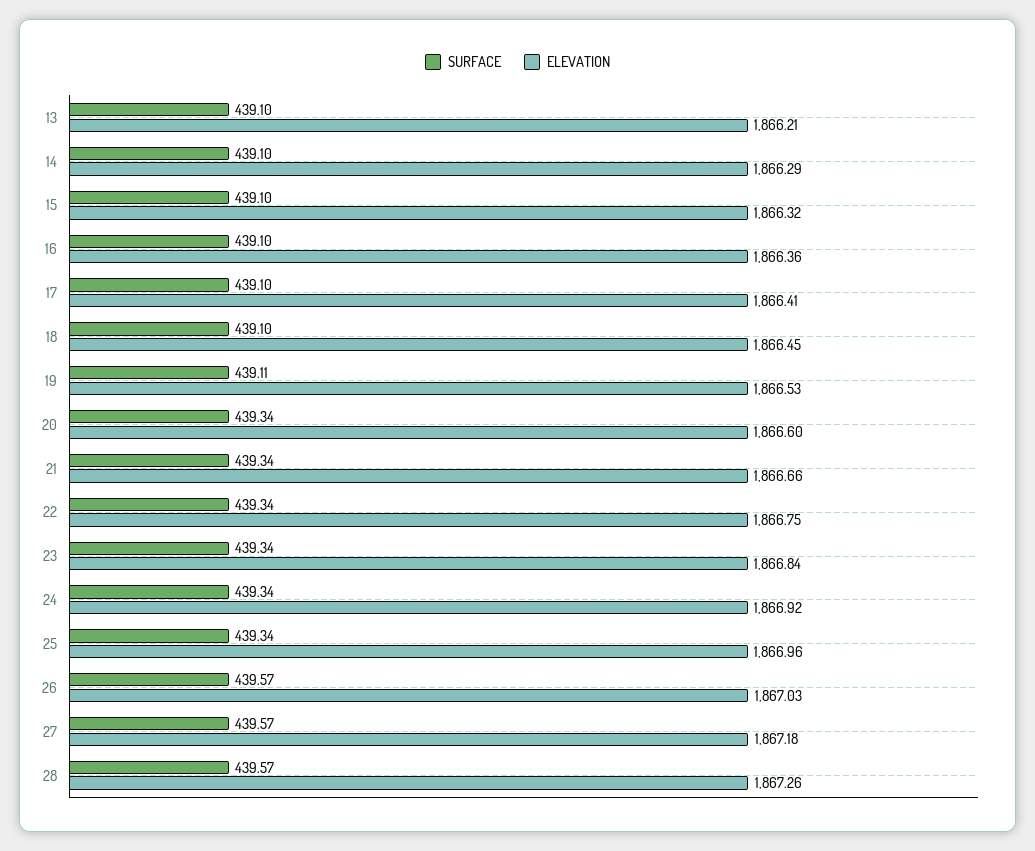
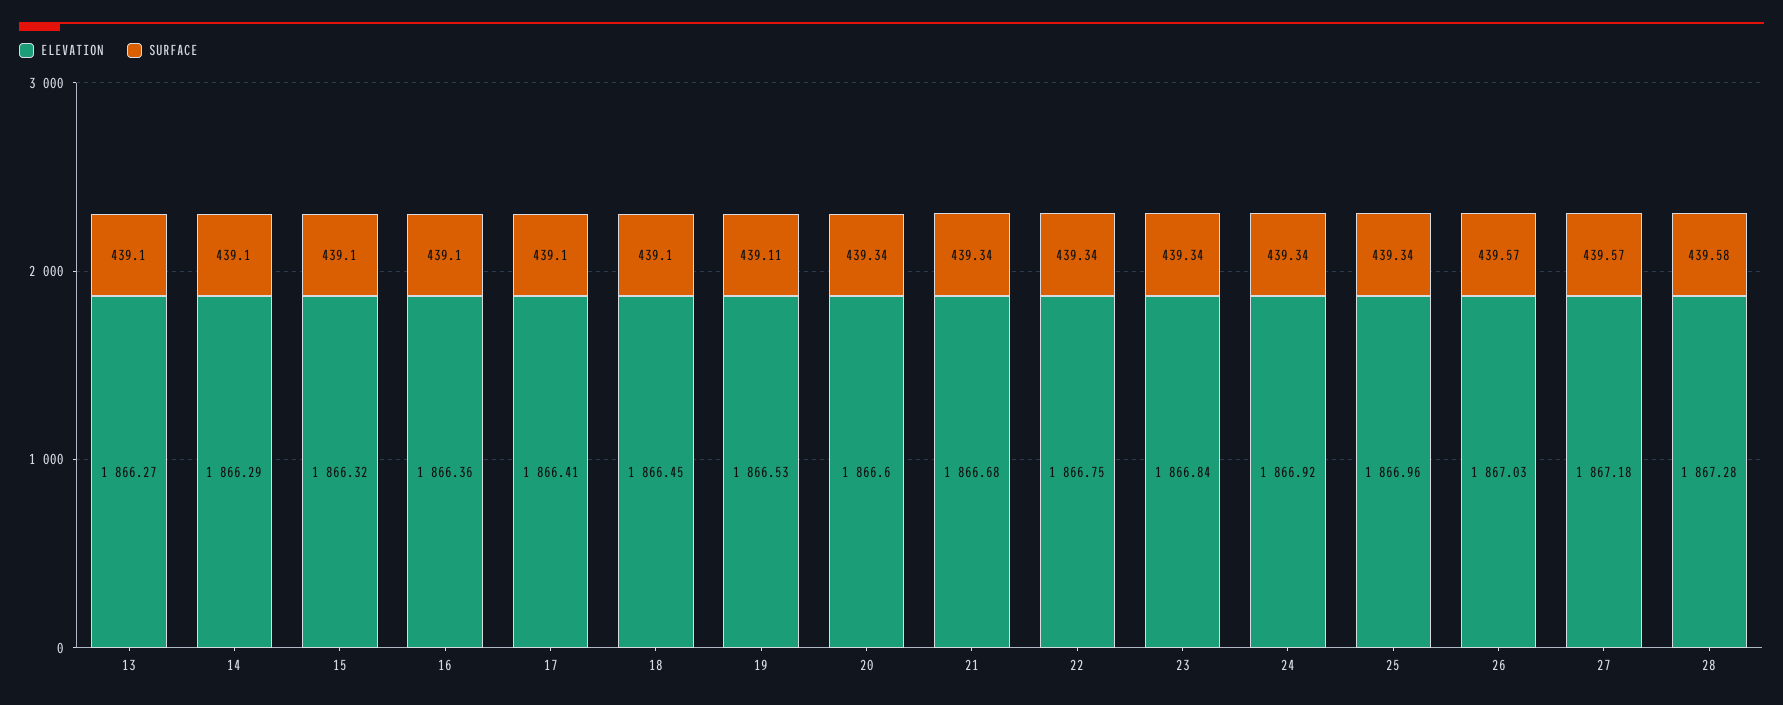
ELEVATION, 13: 1866.21 -> 1866.27
ELEVATION, 21: 1866.66 -> 1866.68
SURFACE, 28: 439.57 -> 439.58
ELEVATION, 28: 1867.26 -> 1867.28

